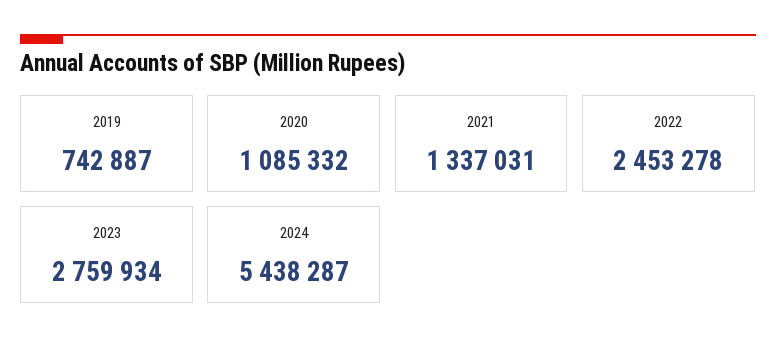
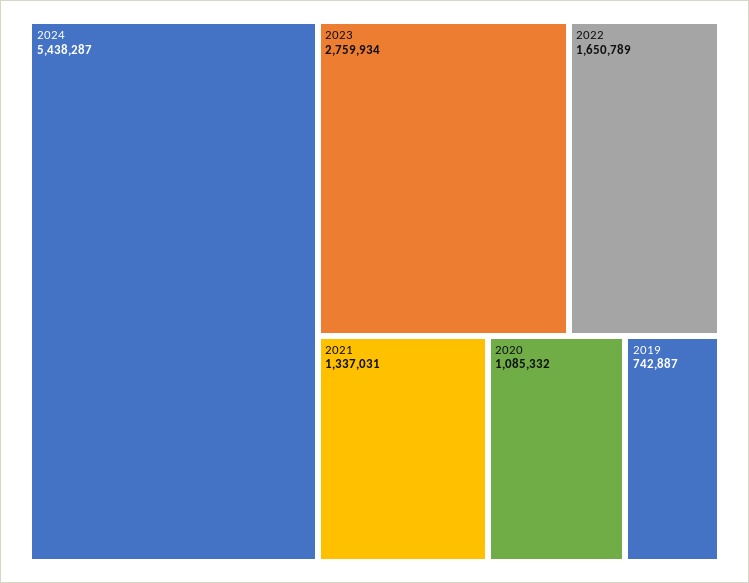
2022: 2453278 -> 1650789

